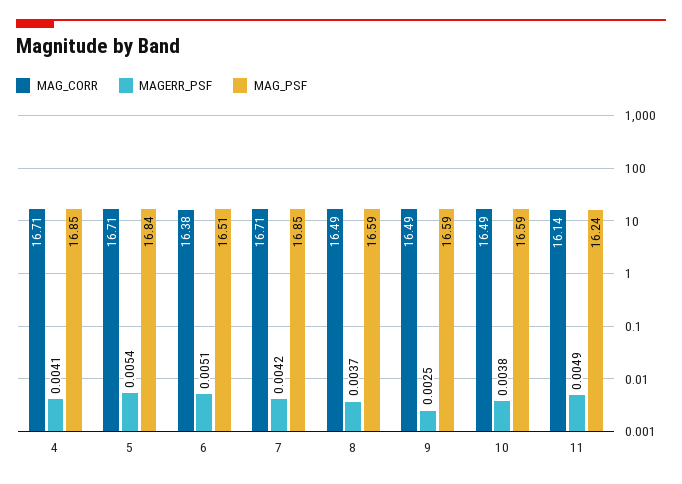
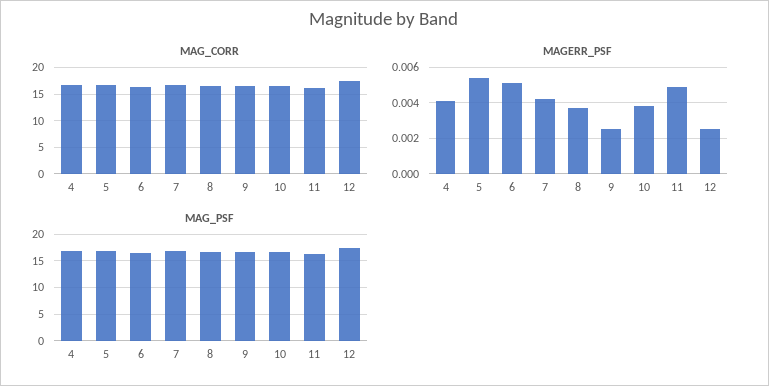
MAG_CORR, 12: none -> 17.5
MAGERR_PSF, 12: none -> 0.0025
MAG_PSF, 12: none -> 17.5

